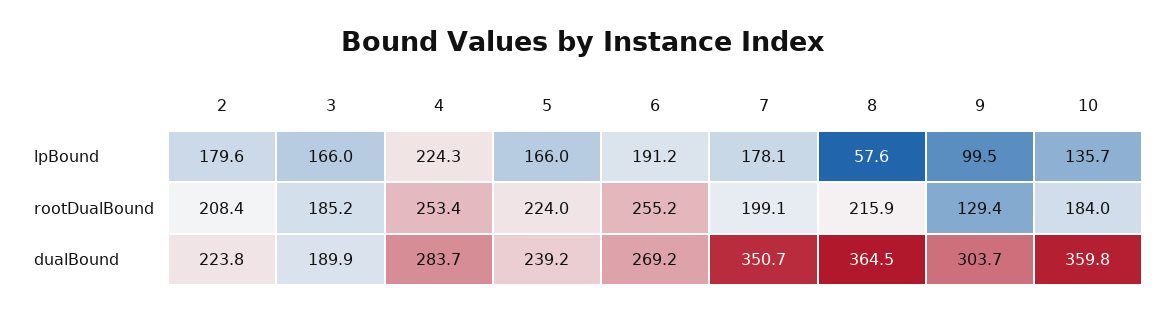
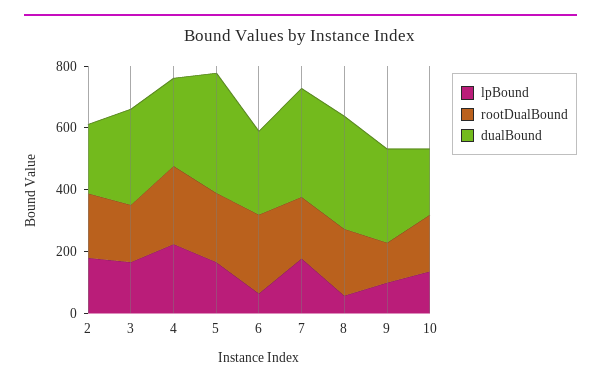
lpBound, 6: 191.2 -> 50
dualBound, 3: 189.9 -> 300
dualBound, 5: 239.2 -> 400
dualBound, 10: 359.8 -> 200

